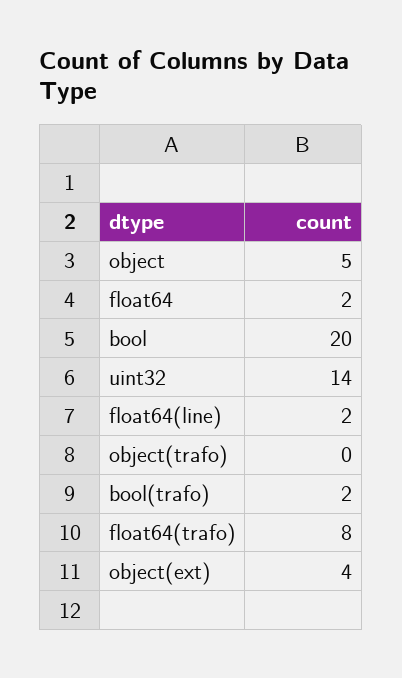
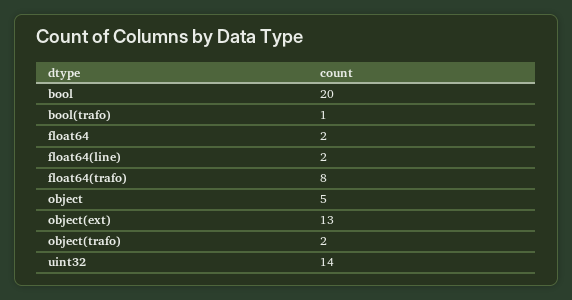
object(trafo): 0 -> 2
bool(trafo): 2 -> 1
object(ext): 4 -> 13

